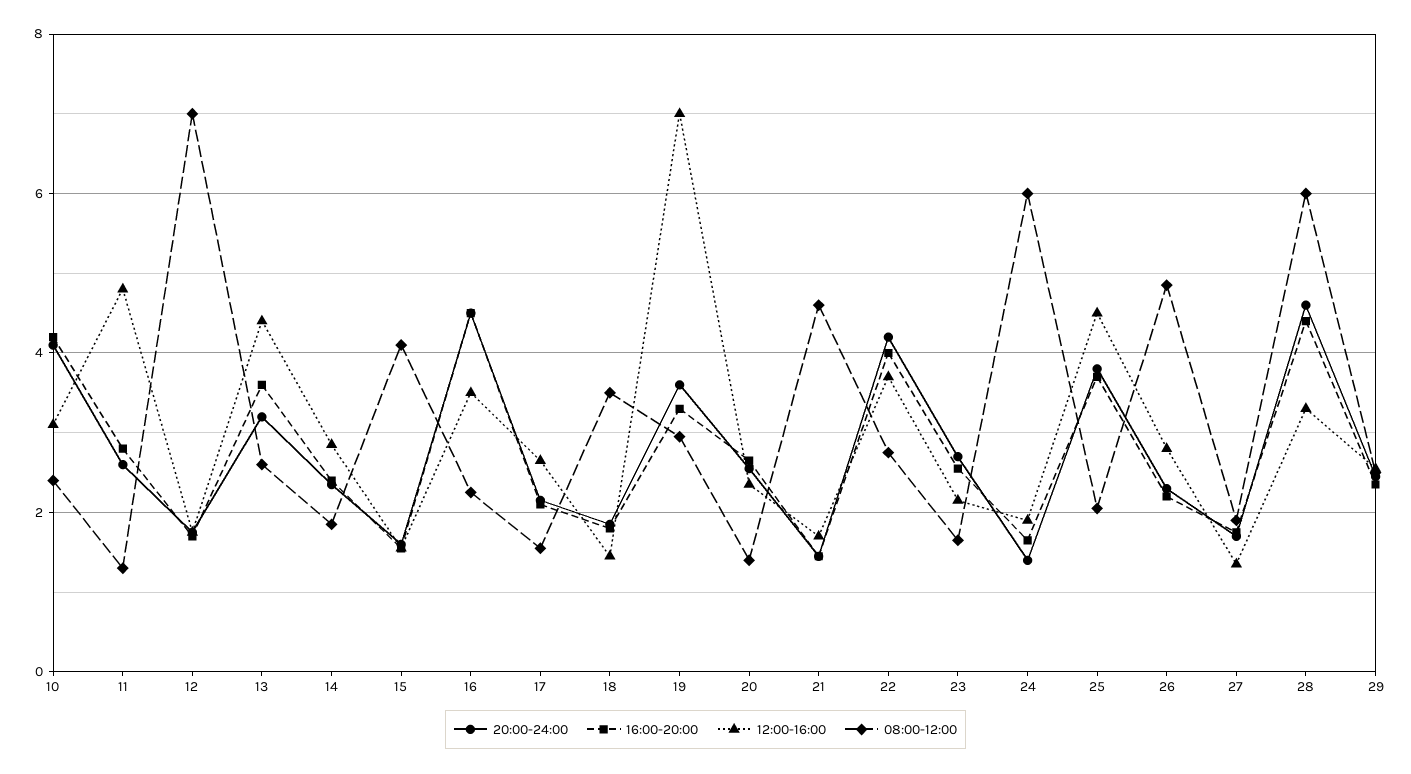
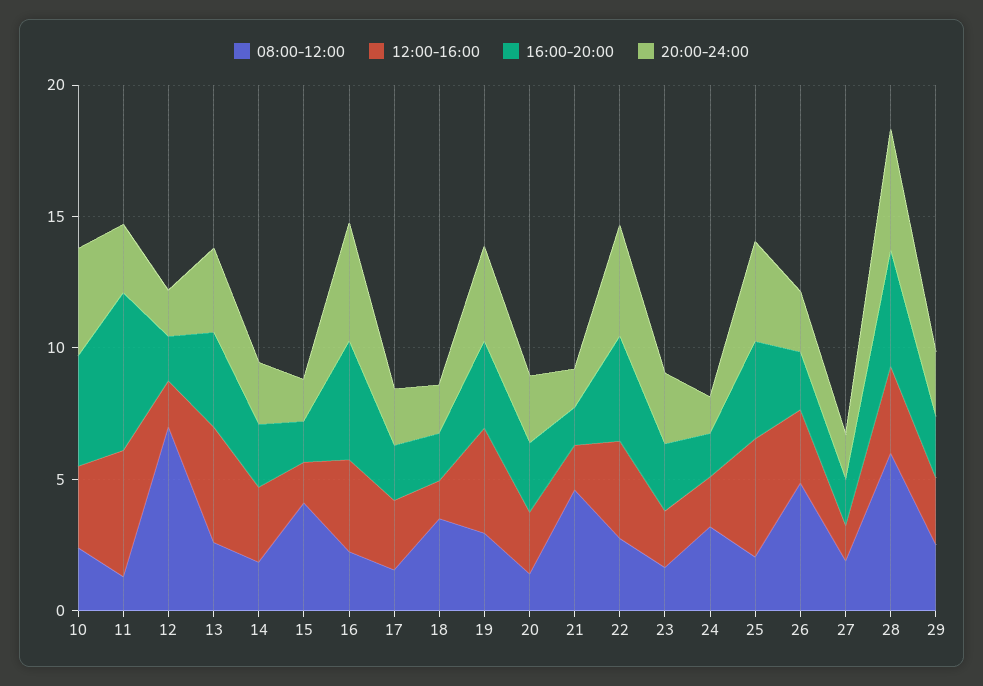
16:00-20:00, 11: 2.8 -> 6
12:00-16:00, 19: 7 -> 4
08:00-12:00, 24: 6 -> 3

